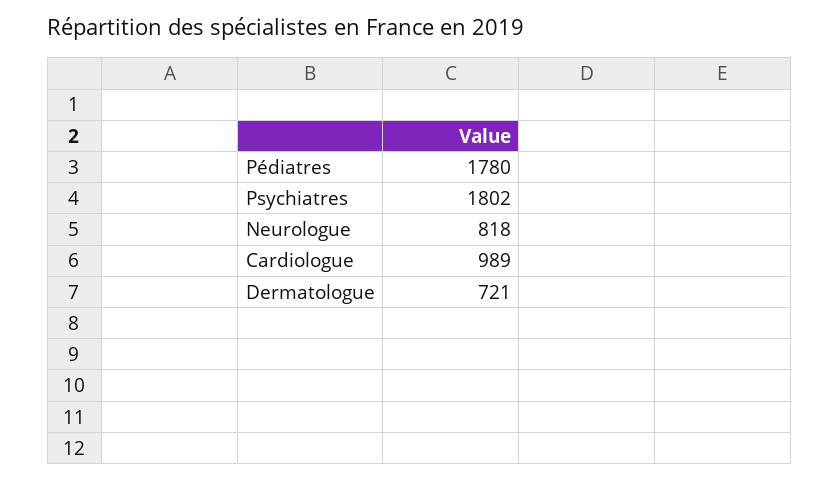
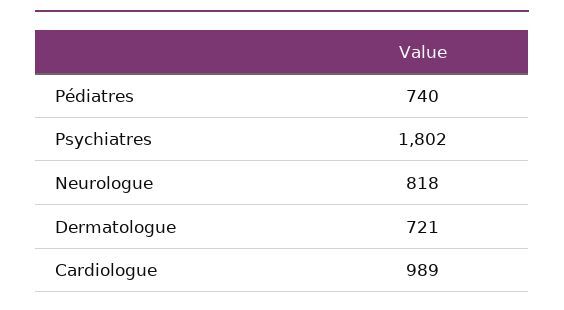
Pédiatres: 1780 -> 740

